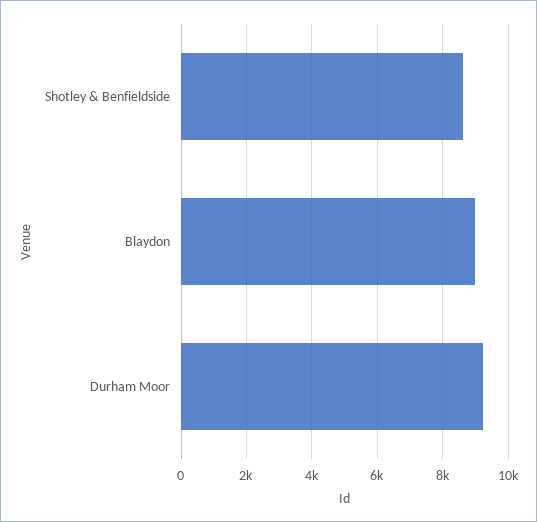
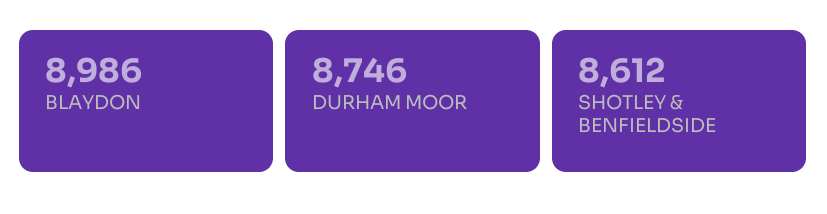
Durham Moor: 9200 -> 8746

